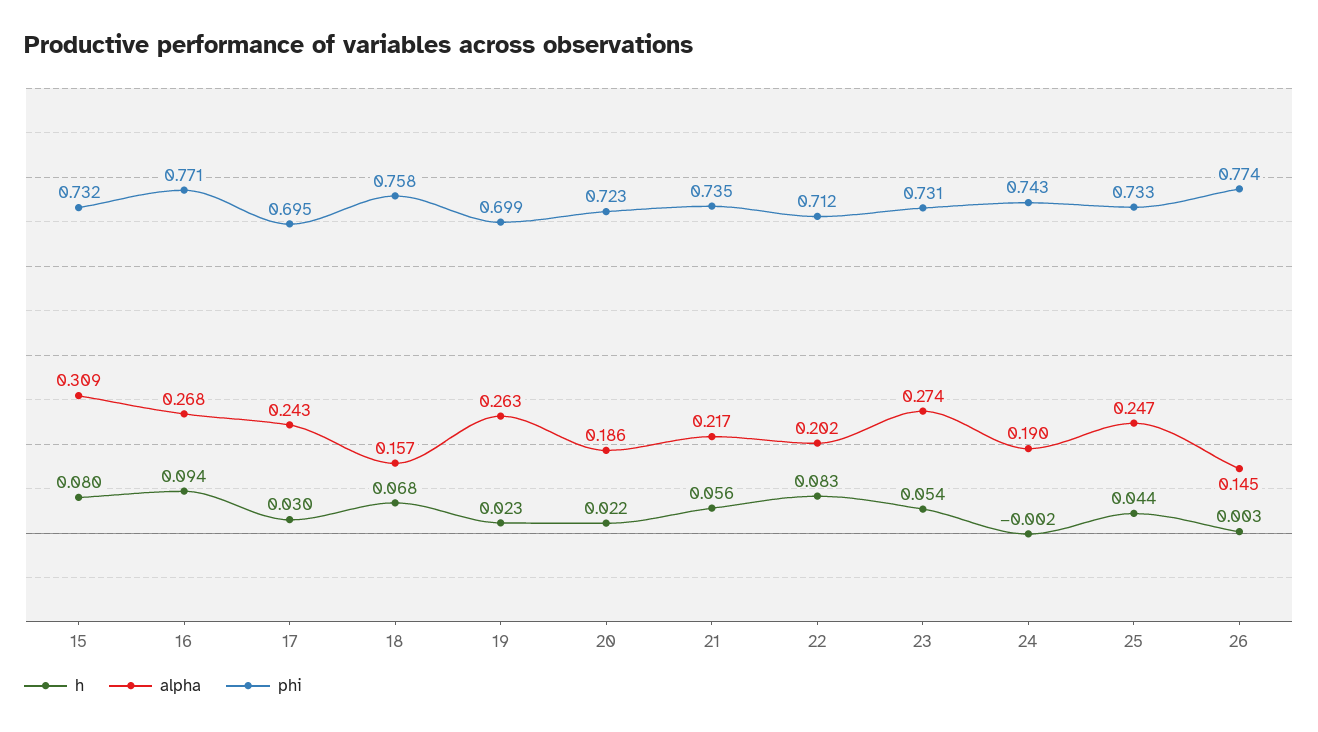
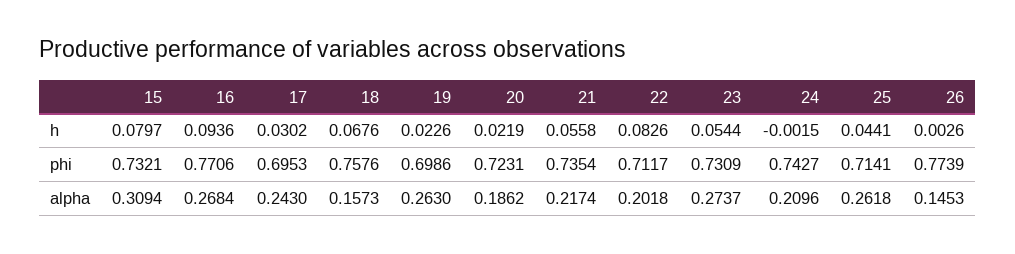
alpha, 24: 0.19 -> 0.2096
alpha, 25: 0.247 -> 0.2618
phi, 25: 0.733 -> 0.7141

